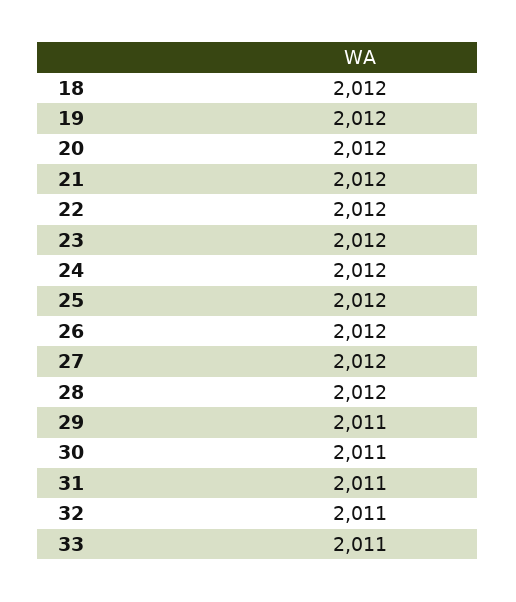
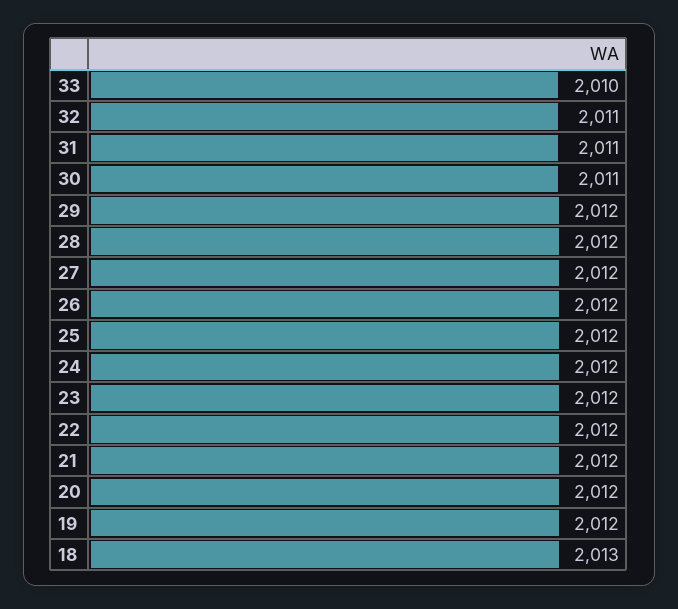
18: 2012 -> 2013
29: 2011 -> 2012
33: 2011 -> 2010

